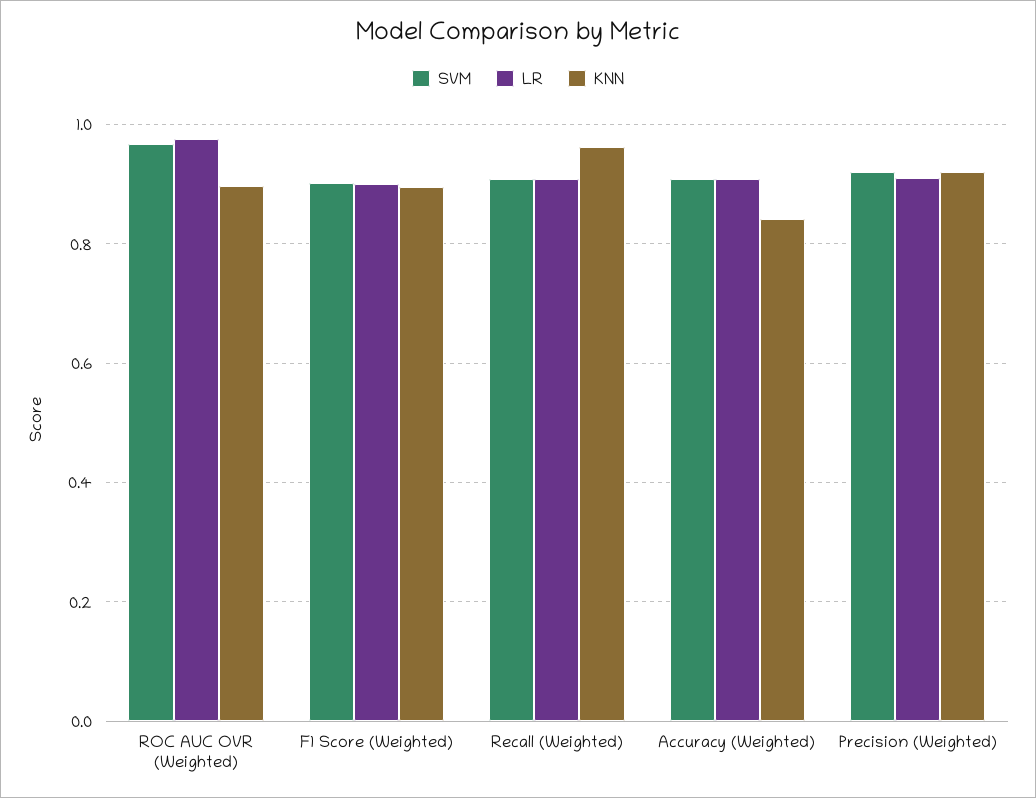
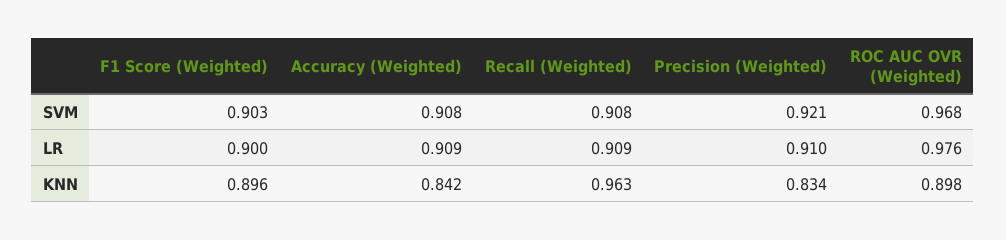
KNN, Precision (Weighted): 0.92 -> 0.834

